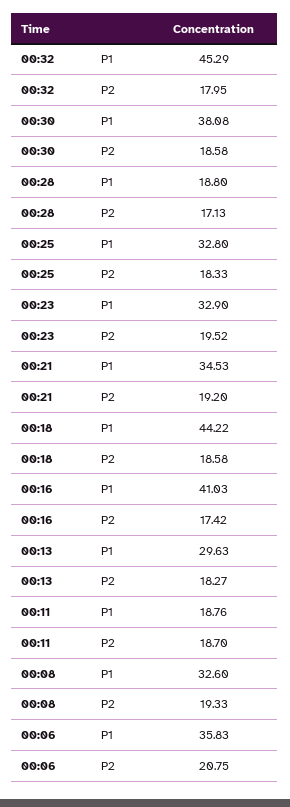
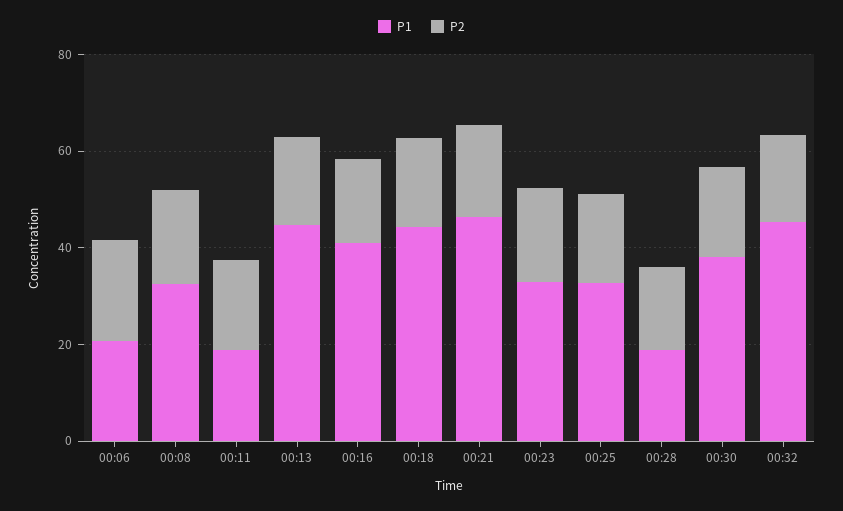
P1, 00:21: 34.53 -> 45
P1, 00:13: 29.63 -> 45
P1, 00:06: 35.83 -> 20

